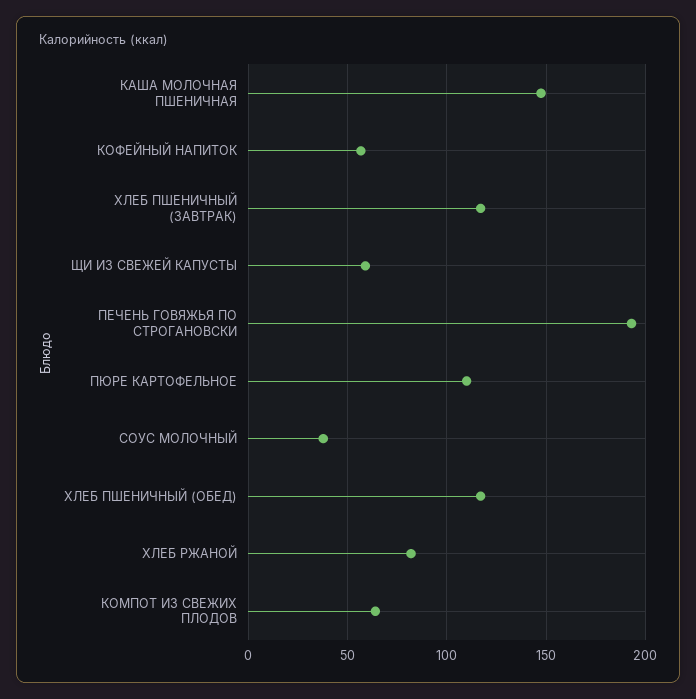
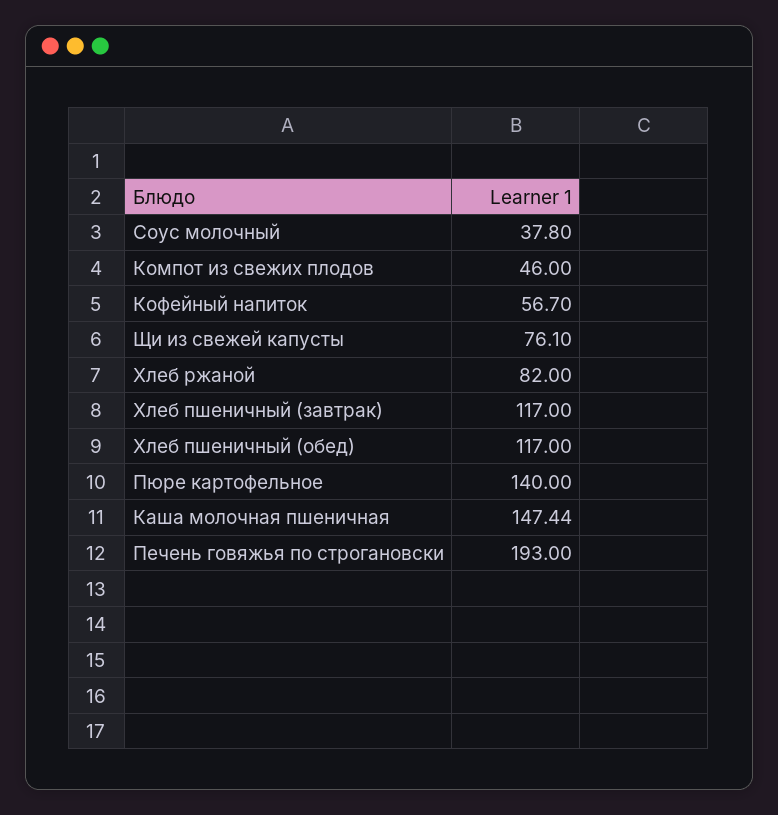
ЩИ ИЗ СВЕЖЕЙ КАПУСТЫ: 60 -> 76.1
ПЮРЕ КАРТОФЕЛЬНОЕ: 110 -> 140
КОМПОТ ИЗ СВЕЖИХ ПЛОДОВ: 65 -> 46

